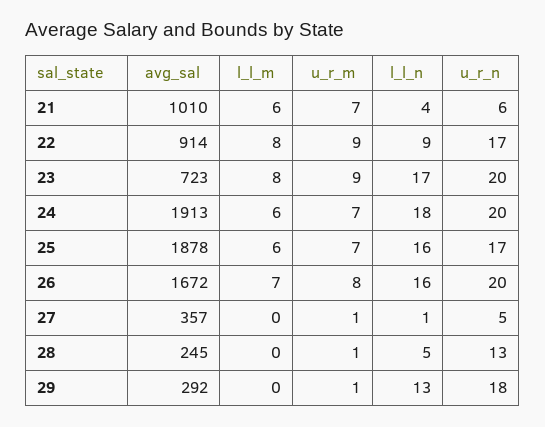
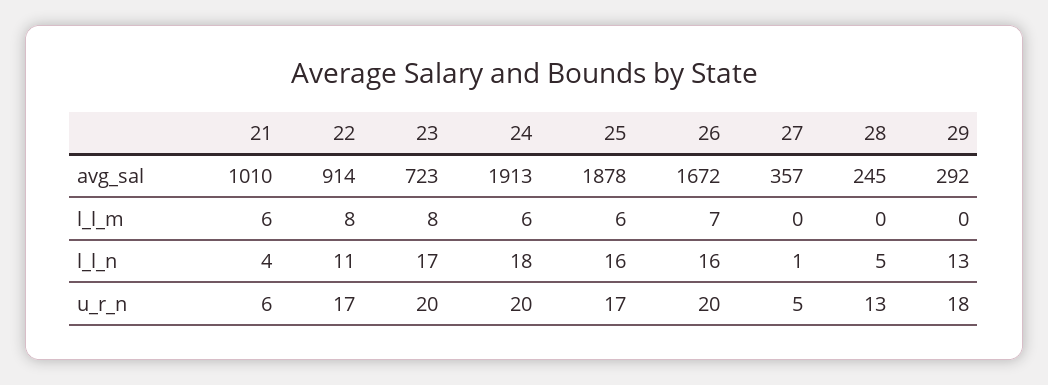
u_r_m, 21: 7 -> none
u_r_m, 22: 9 -> none
l_l_n, 22: 9 -> 11
u_r_m, 23: 9 -> none
u_r_m, 24: 7 -> none
u_r_m, 25: 7 -> none
u_r_m, 26: 8 -> none
u_r_m, 27: 1 -> none
u_r_m, 28: 1 -> none
u_r_m, 29: 1 -> none

